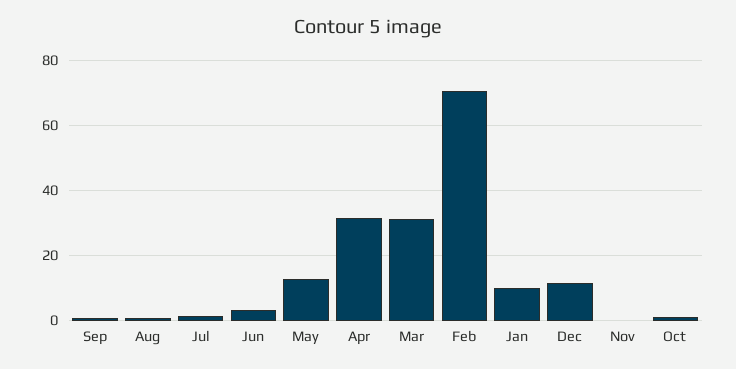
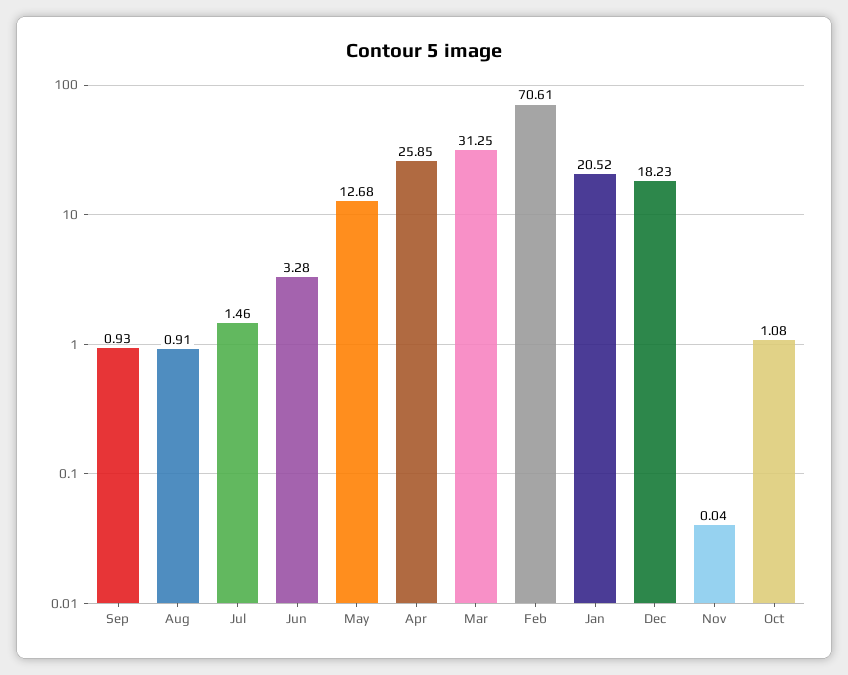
Apr: 32 -> 25.85
Jan: 10 -> 20.52
Dec: 12 -> 18.23

